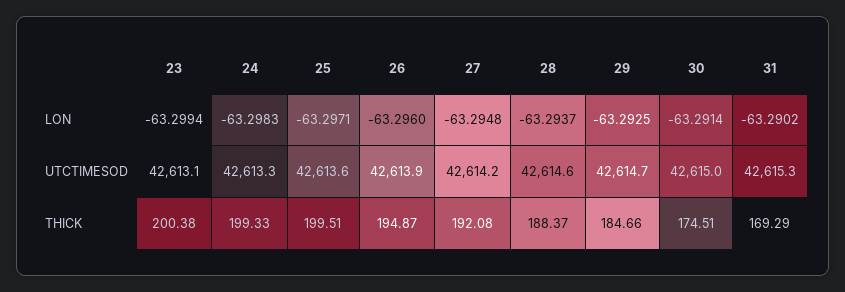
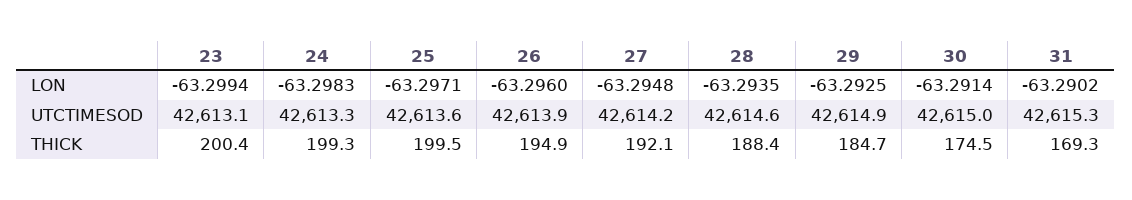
28, LON: -63.2937 -> -63.2935
29, UTCTIMESOD: 42614.7 -> 42614.9

